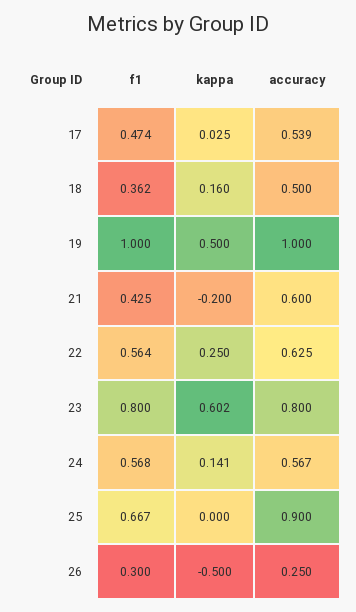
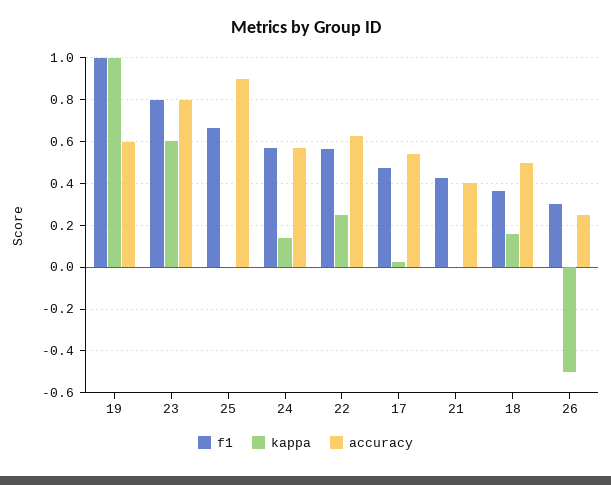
kappa, 19: 0.5 -> 1
accuracy, 19: 1 -> 0.6
kappa, 21: -0.2 -> 0
accuracy, 21: 0.6 -> 0.4

